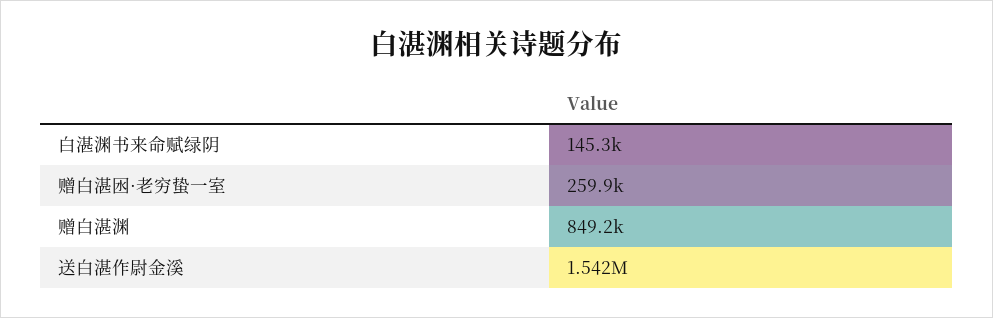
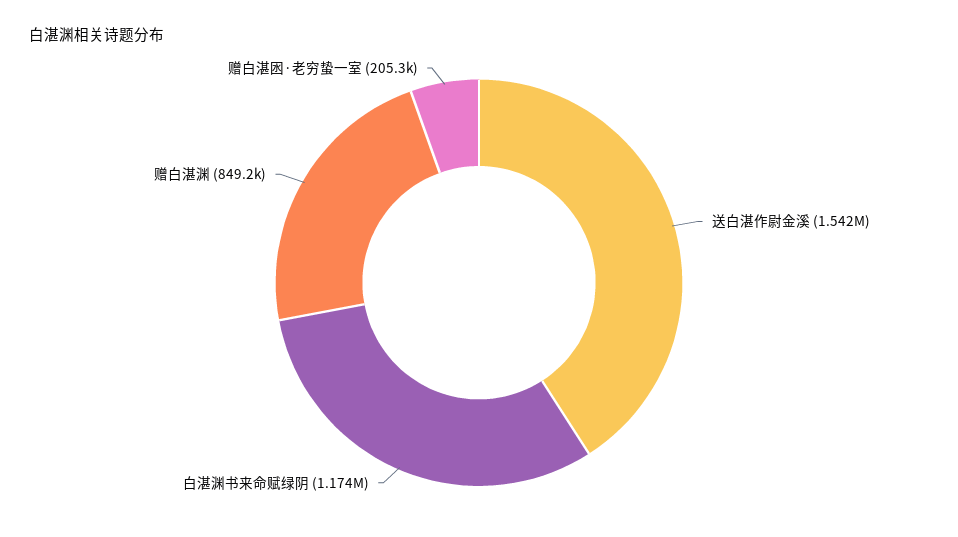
白湛渊书来命赋绿阴: 145300 -> 1174000
赠白湛囦·老穷蛰一室: 259900 -> 205300

